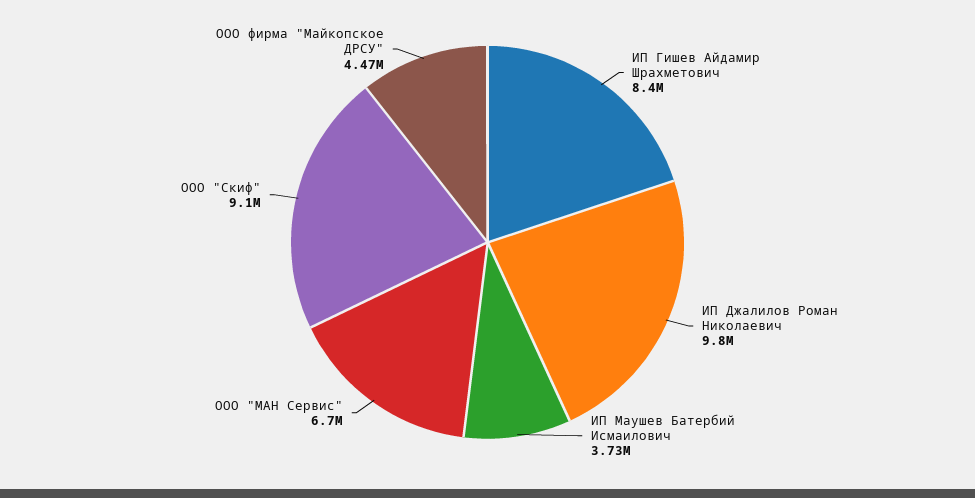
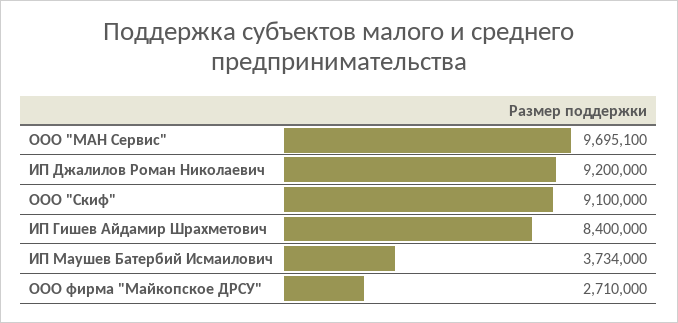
ИП Джалилов Роман Николаевич: 9800000 -> 9200000
ООО "МАН Сервис": 6700000 -> 9695100
ООО фирма "Майкопское ДРСУ": 4470000 -> 2710000

